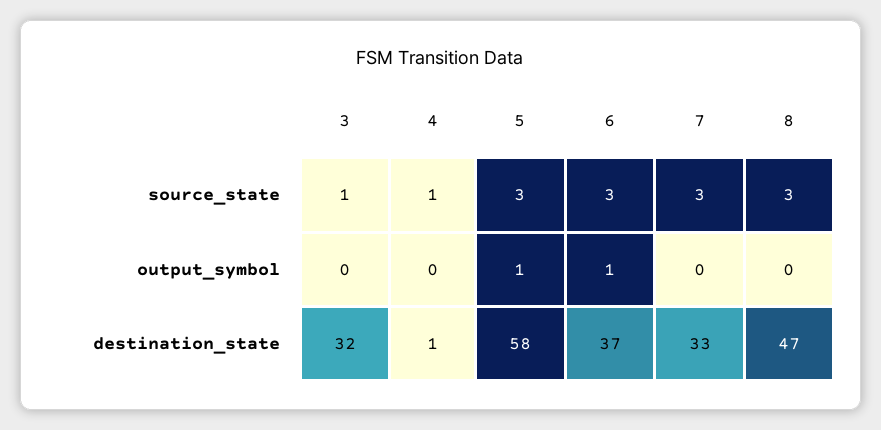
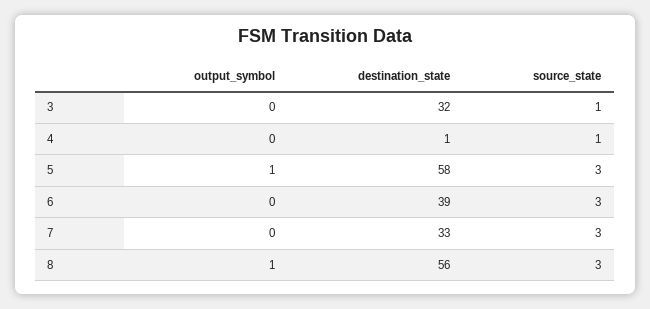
6, output_symbol: 1 -> 0
8, output_symbol: 0 -> 1
6, destination_state: 37 -> 39
8, destination_state: 47 -> 56

